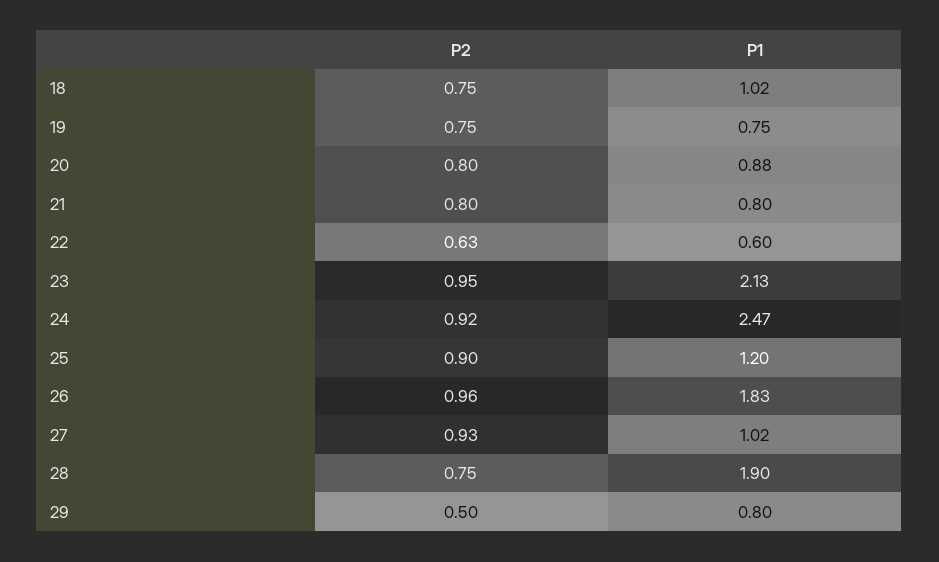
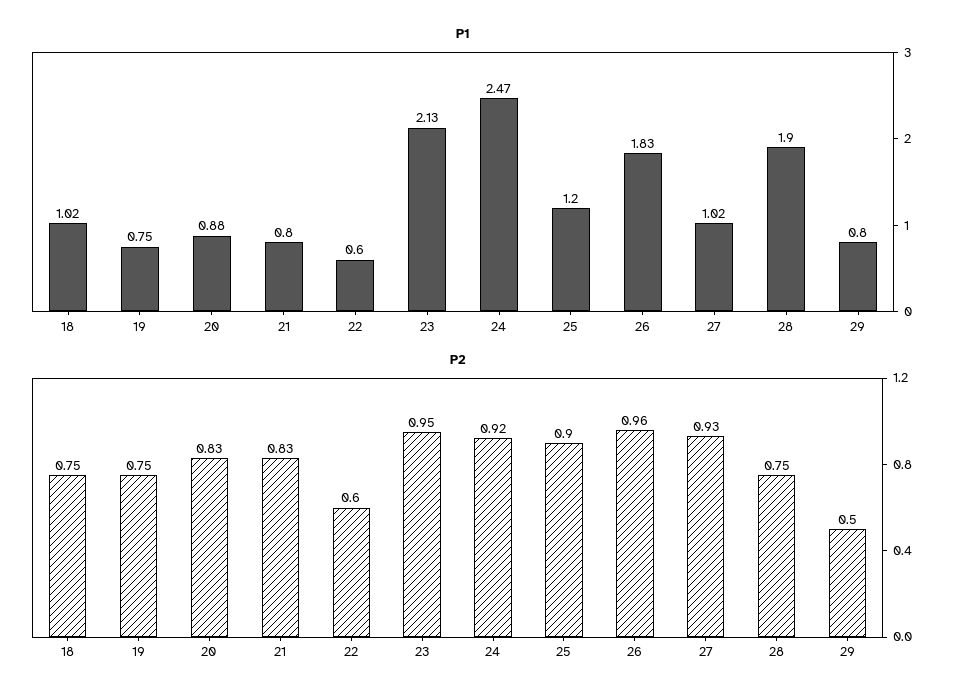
P2, 20: 0.8 -> 0.83
P2, 21: 0.8 -> 0.83
P2, 22: 0.63 -> 0.6

